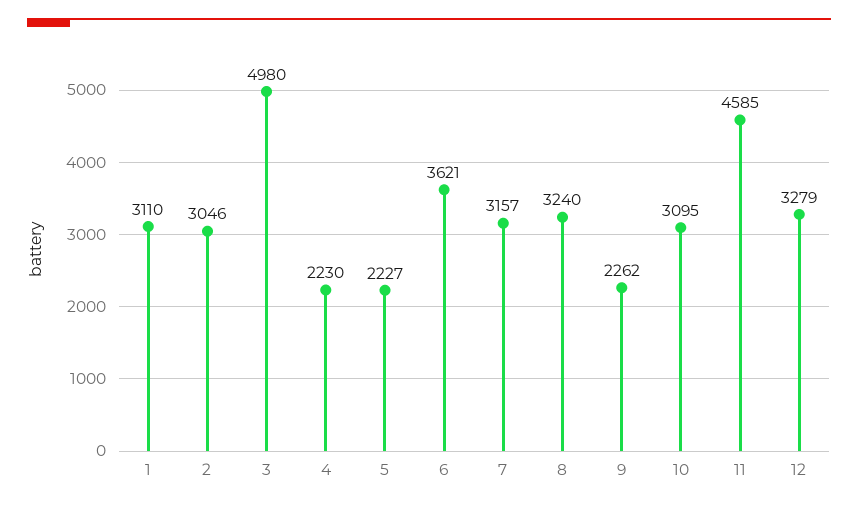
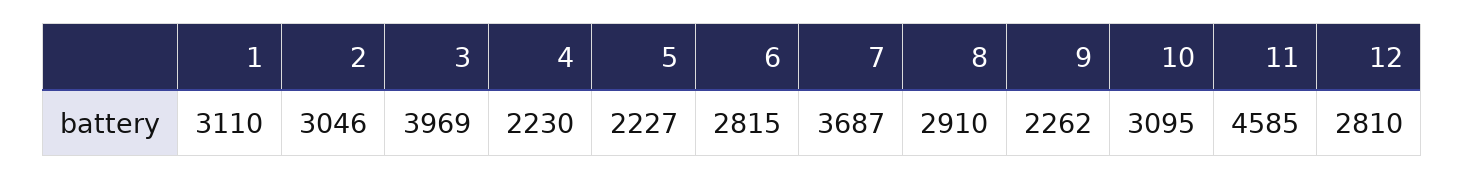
3: 4980 -> 3969
6: 3621 -> 2815
7: 3157 -> 3687
8: 3240 -> 2910
12: 3279 -> 2810

